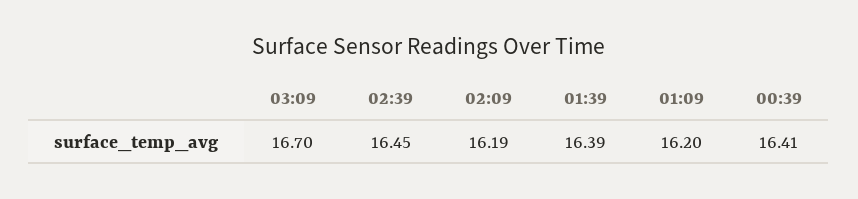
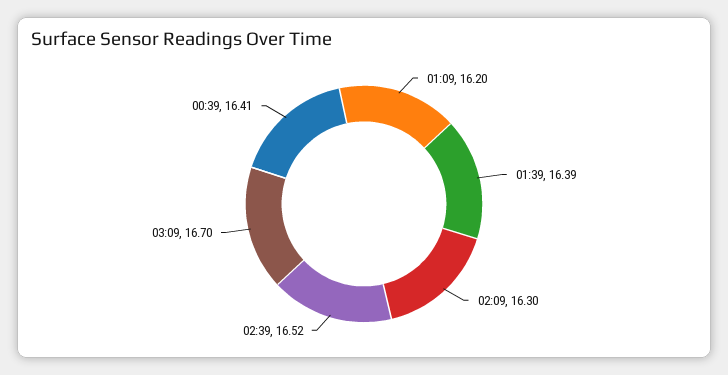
02:39: 16.45 -> 16.52
02:09: 16.19 -> 16.3

